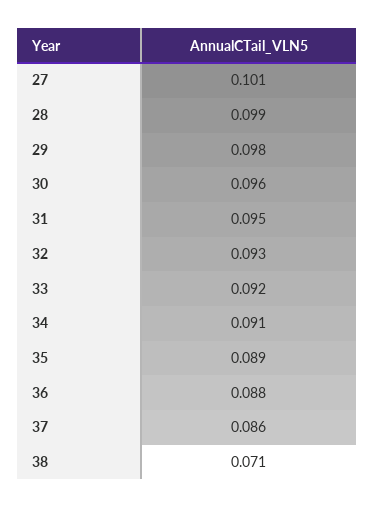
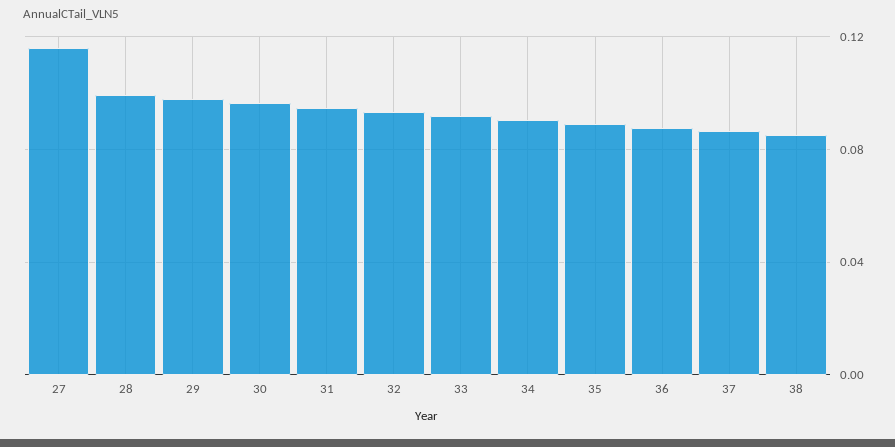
27: 0.101 -> 0.115
38: 0.071 -> 0.085

